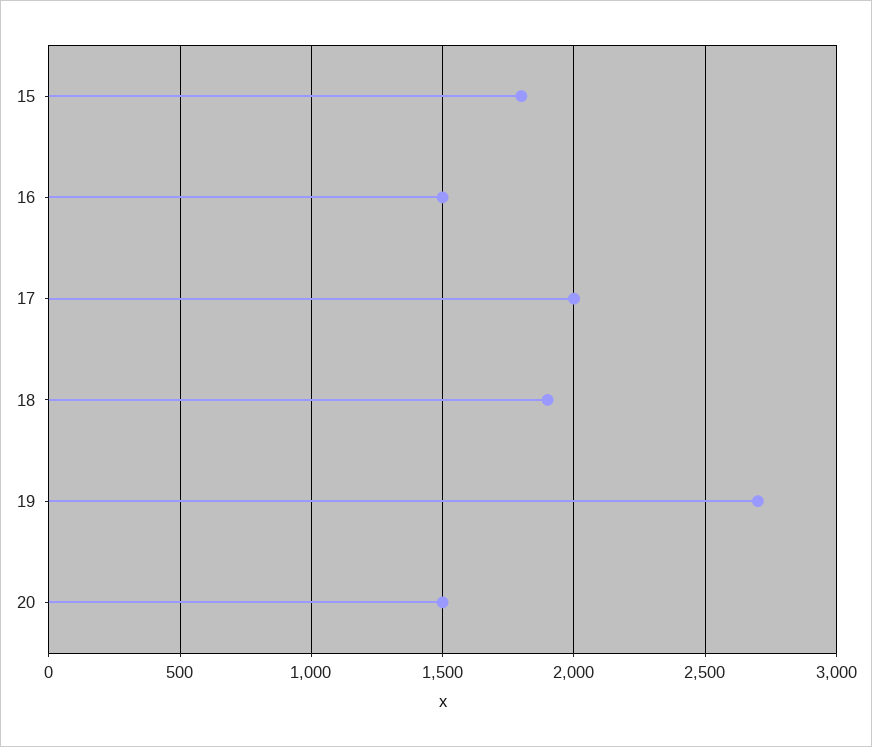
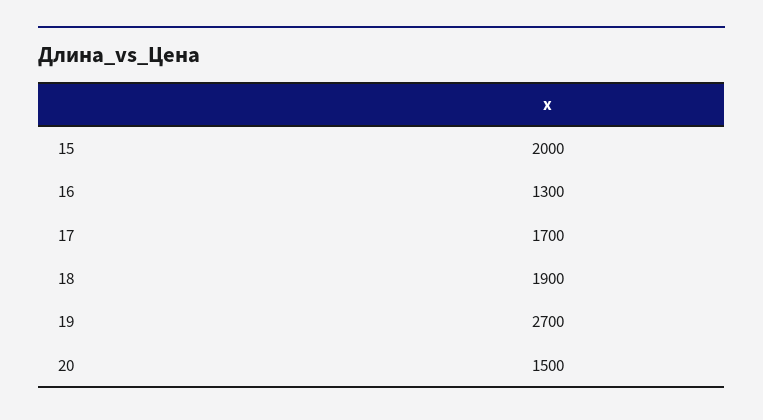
15: 1800 -> 2000
16: 1500 -> 1300
17: 2000 -> 1700

